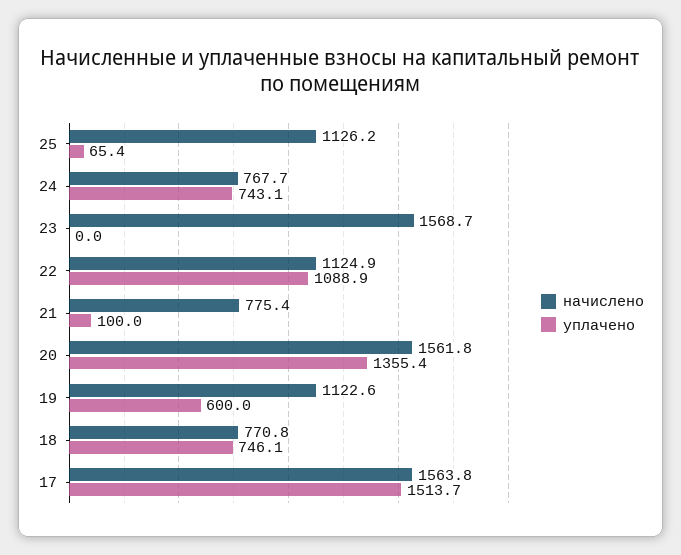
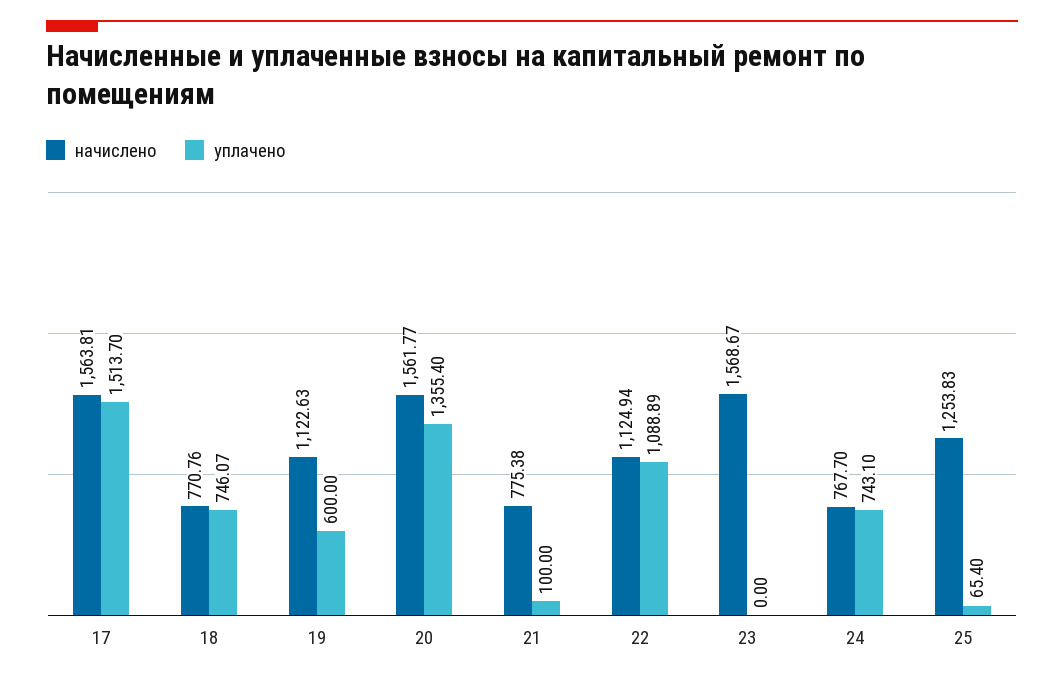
начислено, 25: 1126.2 -> 1253.83

